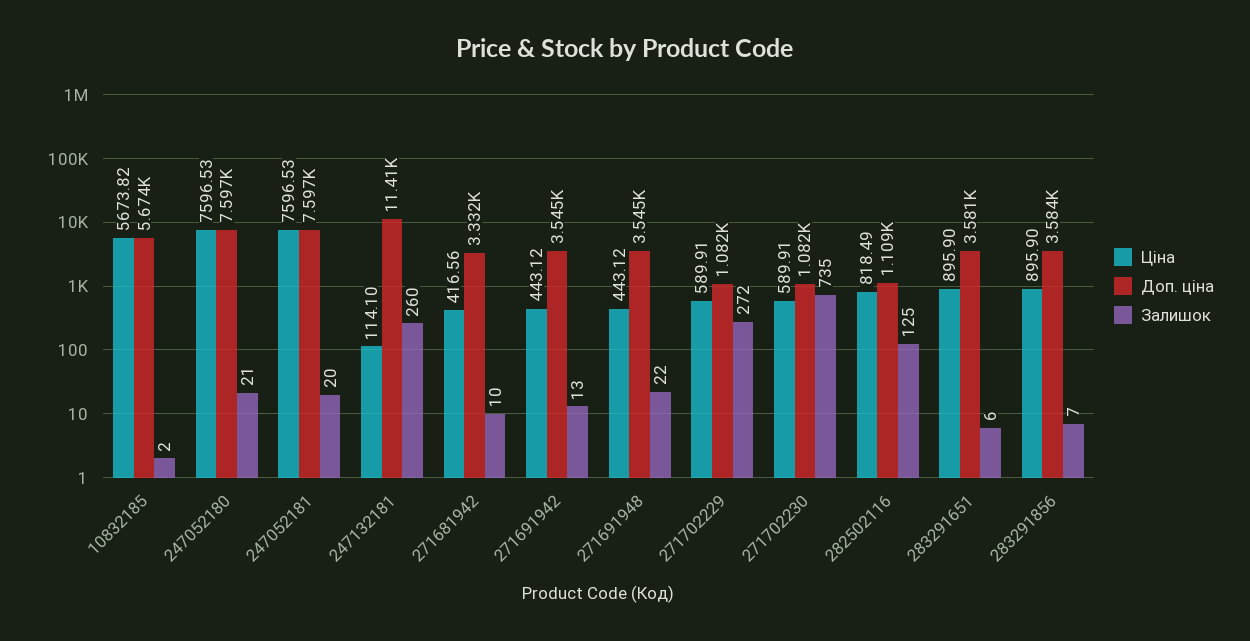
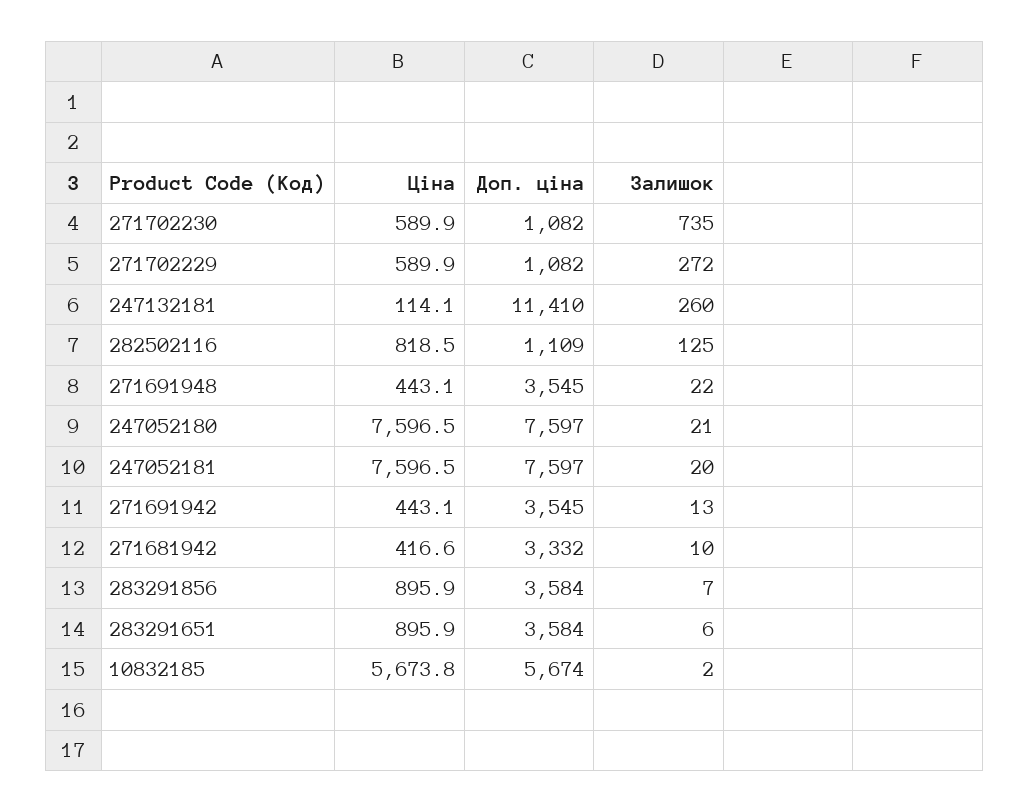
Доп. ціна, 283291651: 3581 -> 3584

